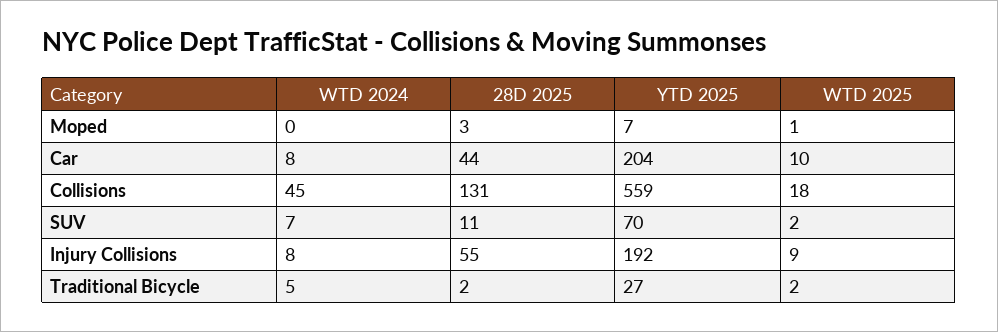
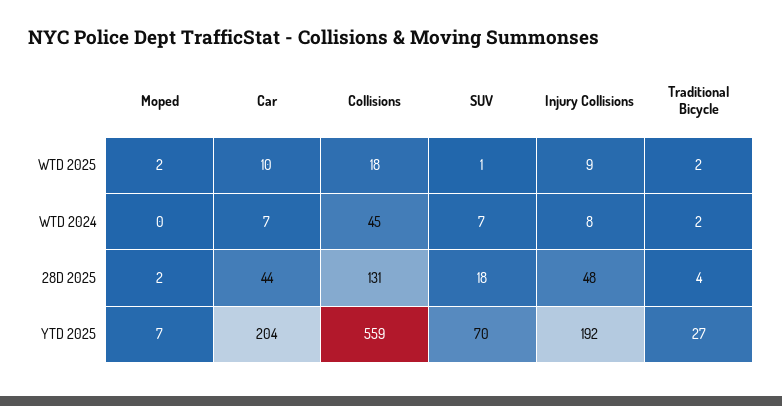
28D 2025, Moped: 3 -> 2
WTD 2025, Moped: 1 -> 2
WTD 2024, Car: 8 -> 7
28D 2025, SUV: 11 -> 18
WTD 2025, SUV: 2 -> 1
28D 2025, Injury Collisions: 55 -> 48
WTD 2024, Traditional Bicycle: 5 -> 2
28D 2025, Traditional Bicycle: 2 -> 4

